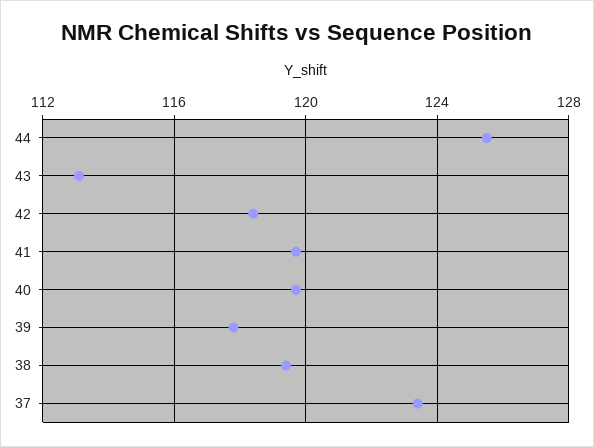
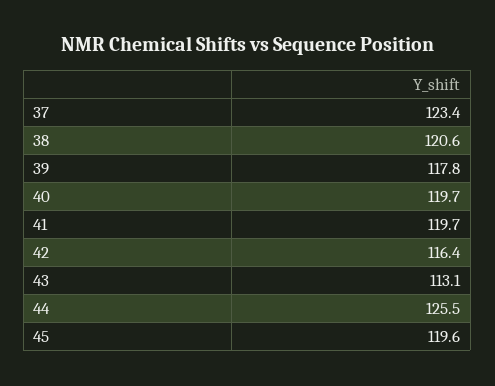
42: 118.5 -> 116.4
38: 119.5 -> 120.6
45: none -> 119.6

